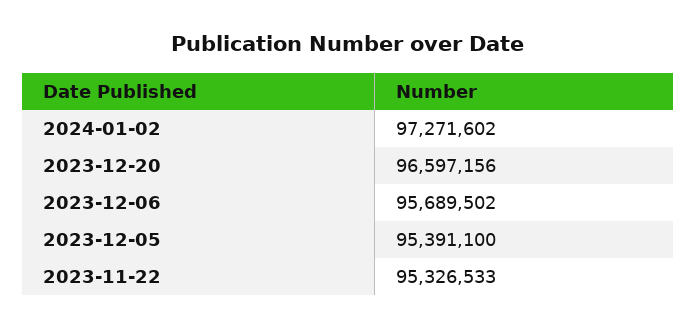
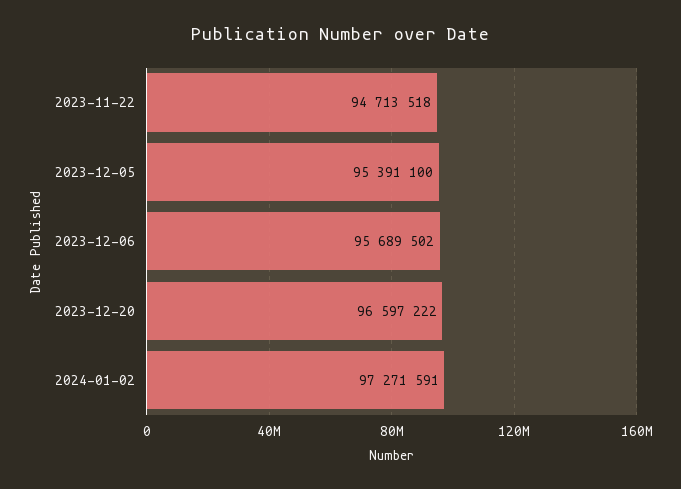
2024-01-02: 97271602 -> 97271591
2023-12-20: 96597156 -> 96597222
2023-11-22: 95326533 -> 94713518

